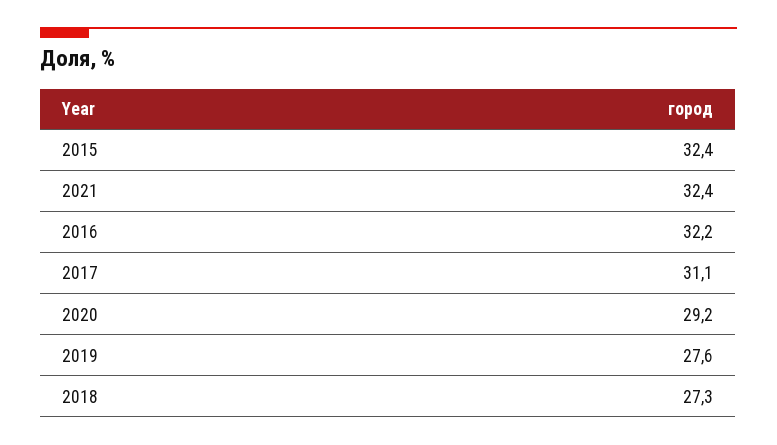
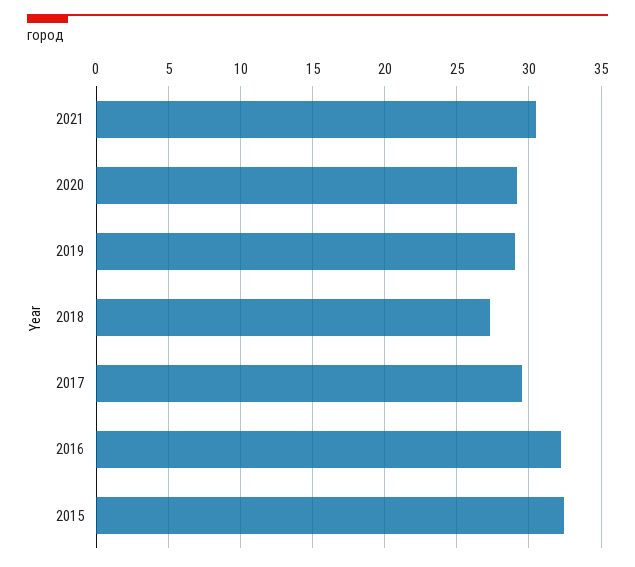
2021: 32.4 -> 30.5
2017: 31.1 -> 29.5
2019: 27.6 -> 29

